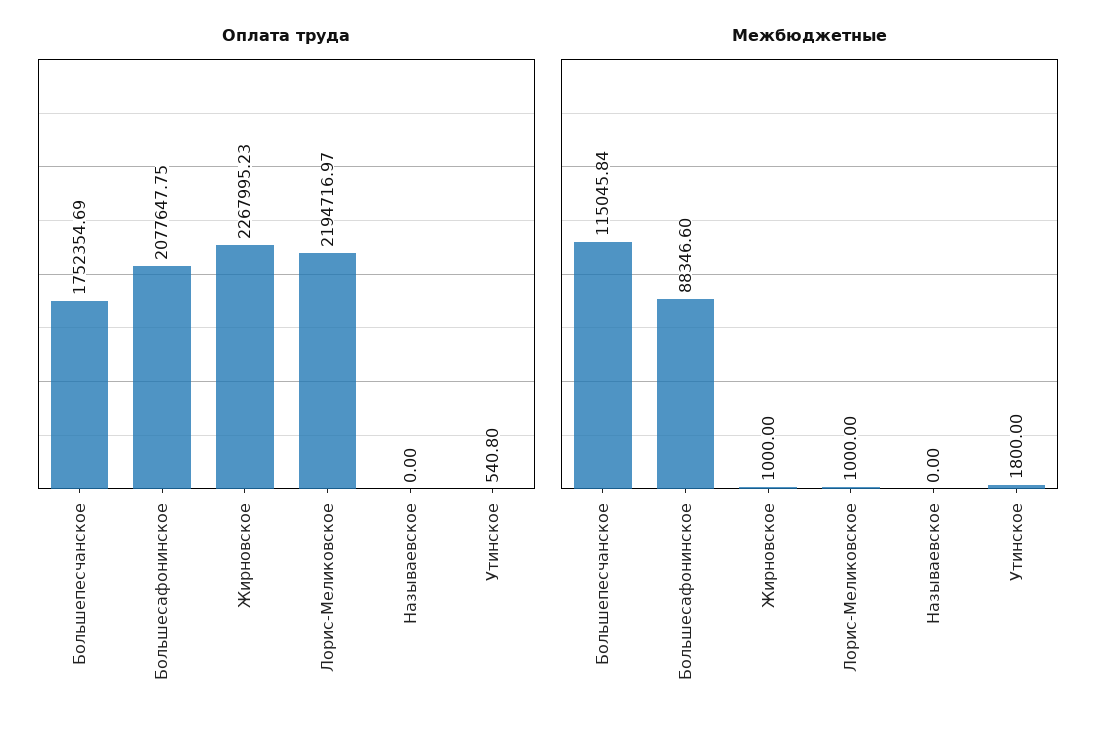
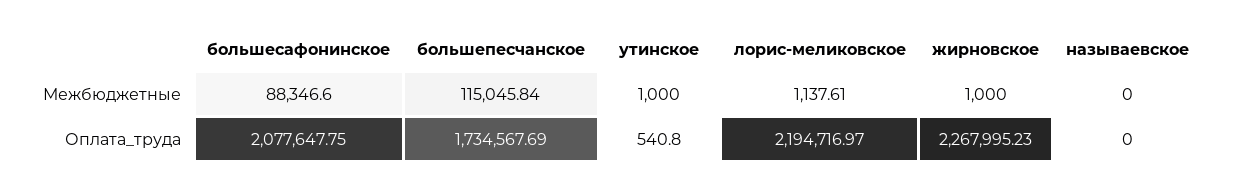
Оплата труда, Большепесчанское: 1752354.69 -> 1734567.69
Межбюджетные, Лорис-Меликовское: 1000 -> 1137.61
Межбюджетные, Утинское: 1800 -> 1000

